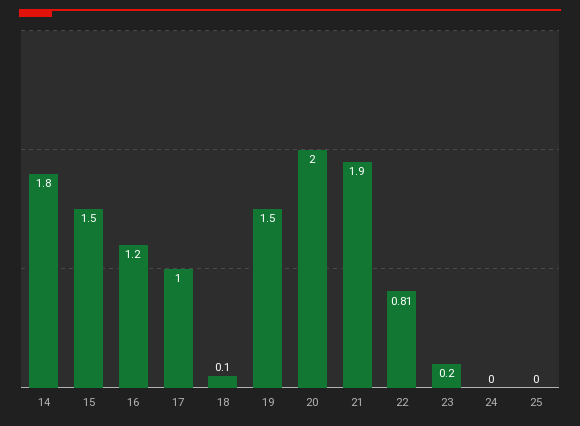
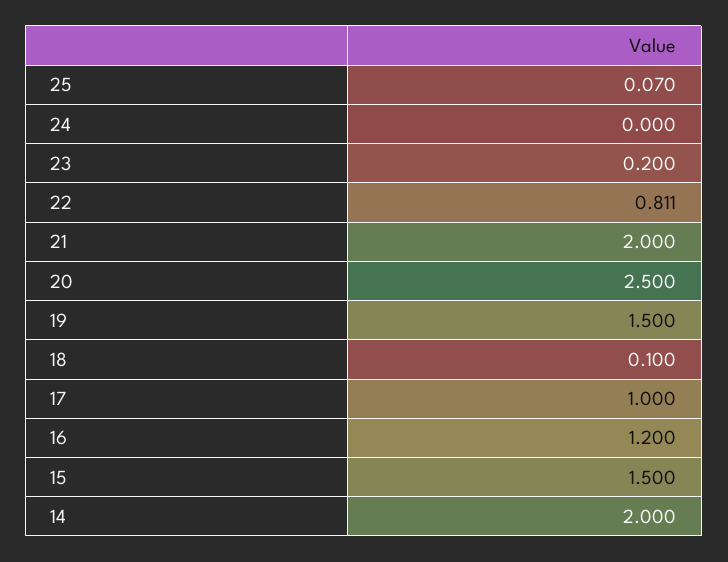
14: 1.8 -> 2
20: 2 -> 2.5
21: 1.9 -> 2
25: 0 -> 0.07

